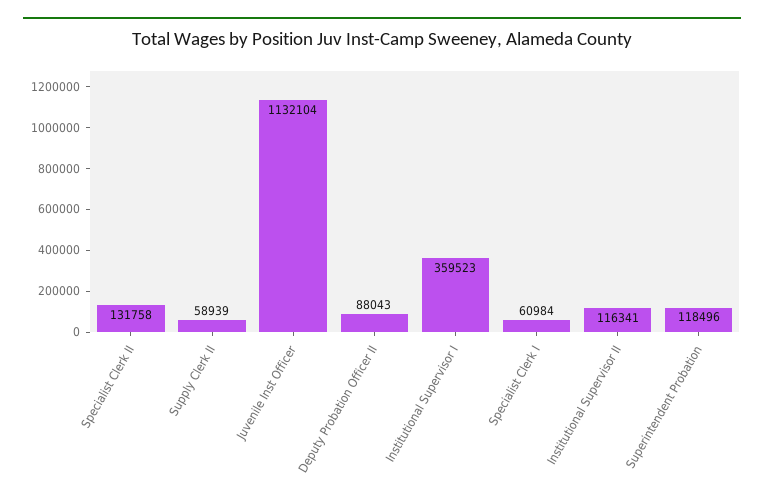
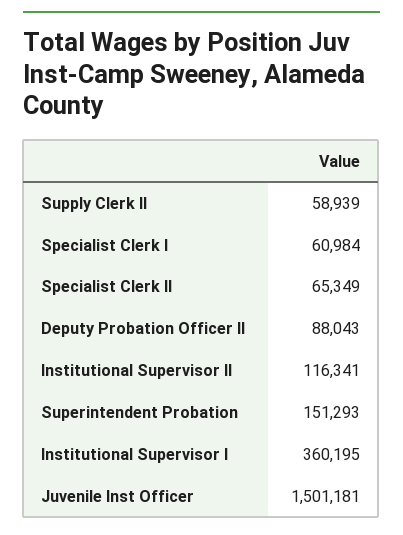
Specialist Clerk II: 131758 -> 65349
Juvenile Inst Officer: 1132104 -> 1501181
Institutional Supervisor I: 359523 -> 360195
Superintendent Probation: 118496 -> 151293

